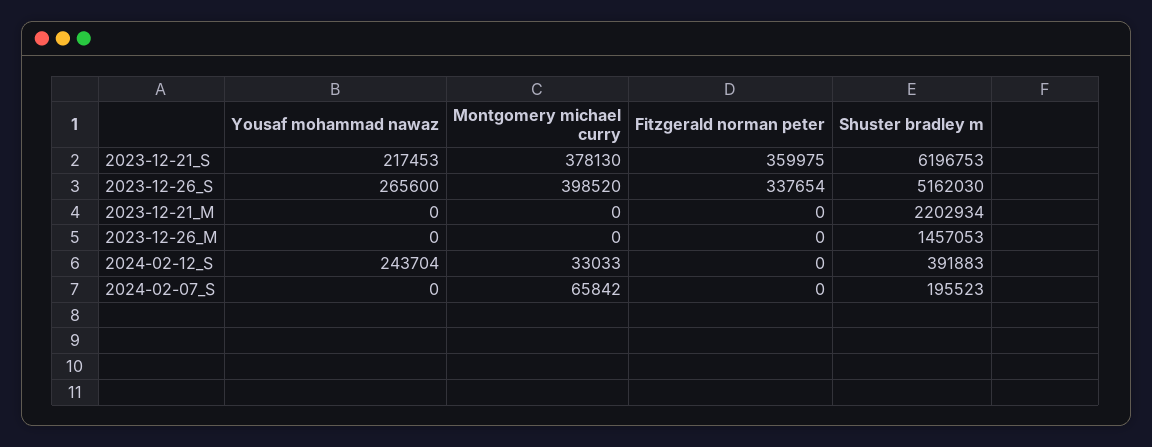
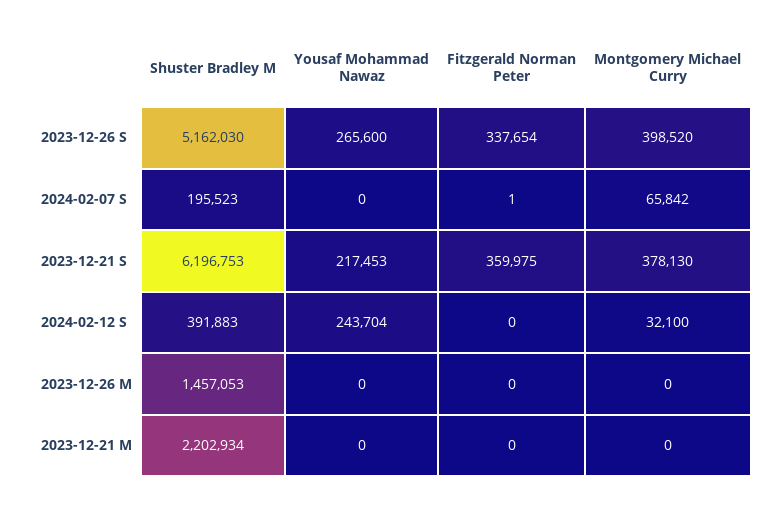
Montgomery michael curry, 2024-02-12_S: 33033 -> 32100
Fitzgerald norman peter, 2024-02-07_S: 0 -> 1

